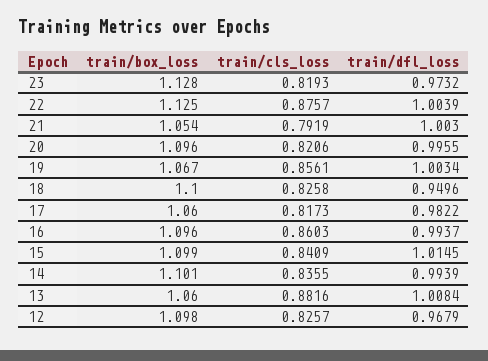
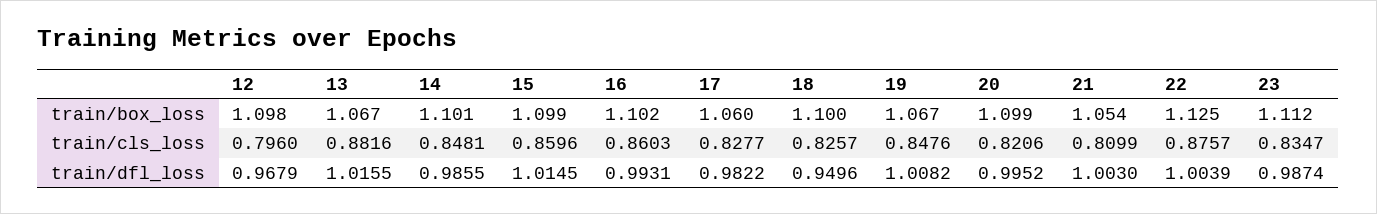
train/box_loss, 23: 1.128 -> 1.112
train/cls_loss, 23: 0.8193 -> 0.8347
train/dfl_loss, 23: 0.9732 -> 0.9874
train/cls_loss, 21: 0.7919 -> 0.8099
train/box_loss, 20: 1.096 -> 1.099
train/dfl_loss, 20: 0.9955 -> 0.9952
train/cls_loss, 19: 0.8561 -> 0.8476
train/dfl_loss, 19: 1.0034 -> 1.0082
train/cls_loss, 18: 0.8258 -> 0.8257
train/cls_loss, 17: 0.8173 -> 0.8277
train/box_loss, 16: 1.096 -> 1.102
train/dfl_loss, 16: 0.9937 -> 0.9931
train/cls_loss, 15: 0.8409 -> 0.8596
train/cls_loss, 14: 0.8355 -> 0.8481
train/dfl_loss, 14: 0.9939 -> 0.9855
train/box_loss, 13: 1.06 -> 1.067
train/dfl_loss, 13: 1.0084 -> 1.0155
train/cls_loss, 12: 0.8257 -> 0.796

